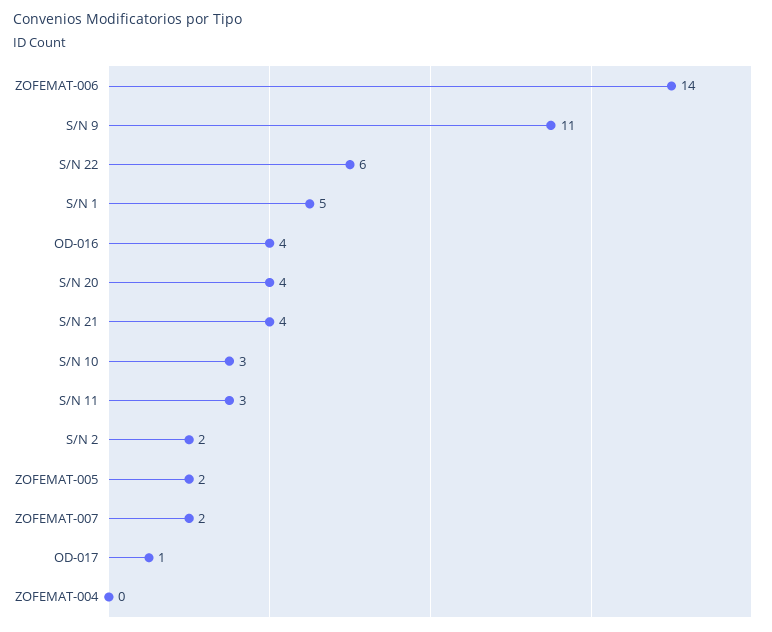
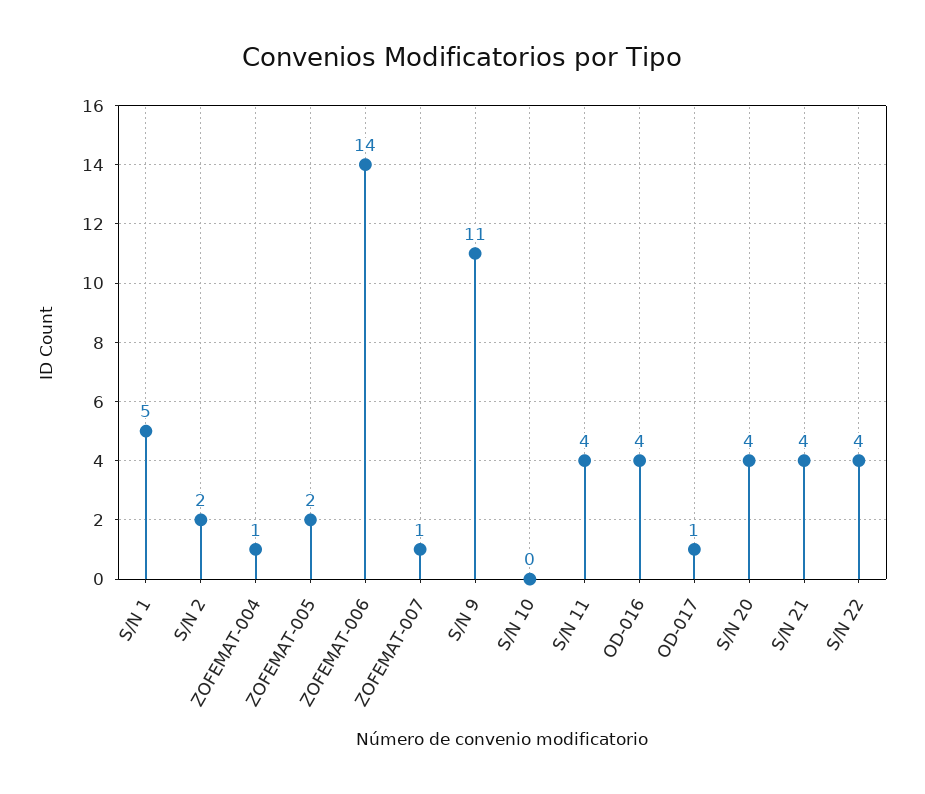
S/N 22: 6 -> 4
S/N 10: 3 -> 0
S/N 11: 3 -> 4
ZOFEMAT-007: 2 -> 1
ZOFEMAT-004: 0 -> 1

